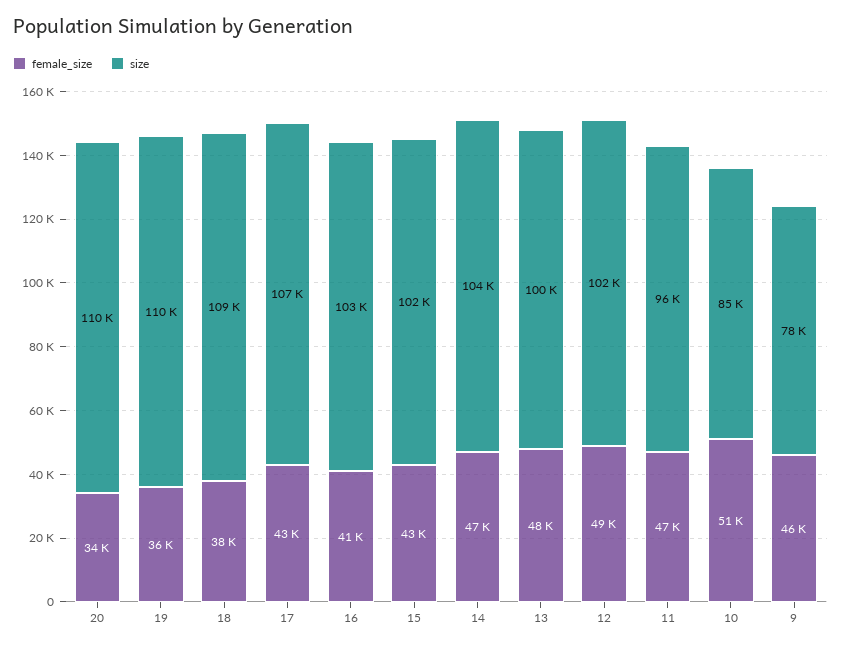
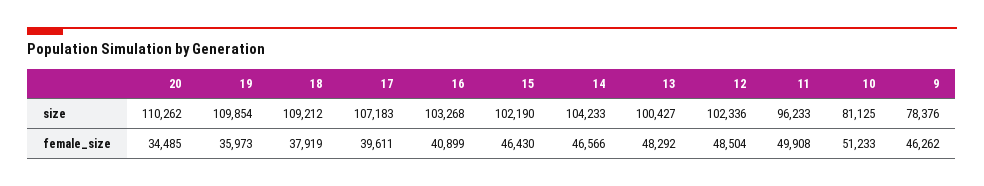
female_size, 17: 43000 -> 39611
female_size, 15: 43000 -> 46430
female_size, 11: 47000 -> 49908
size, 10: 85000 -> 81125

